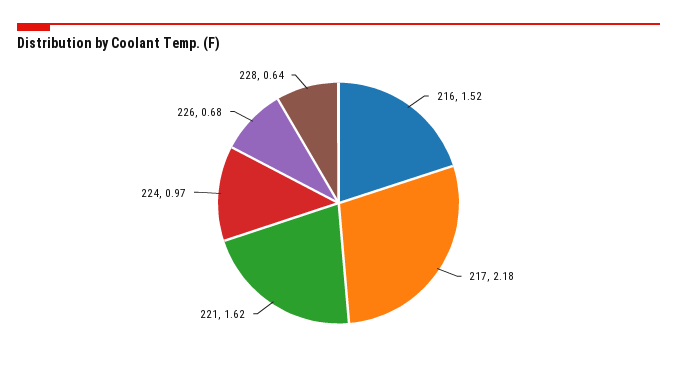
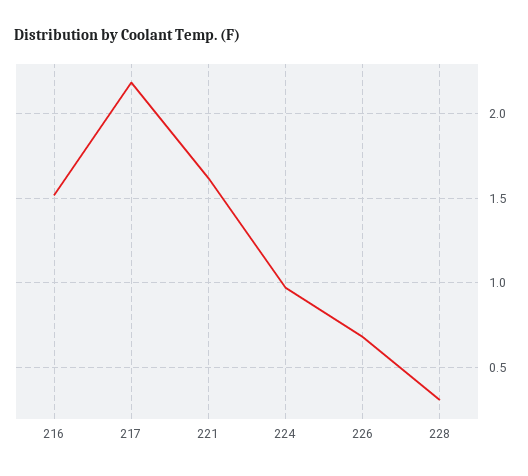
228: 0.64 -> 0.3

